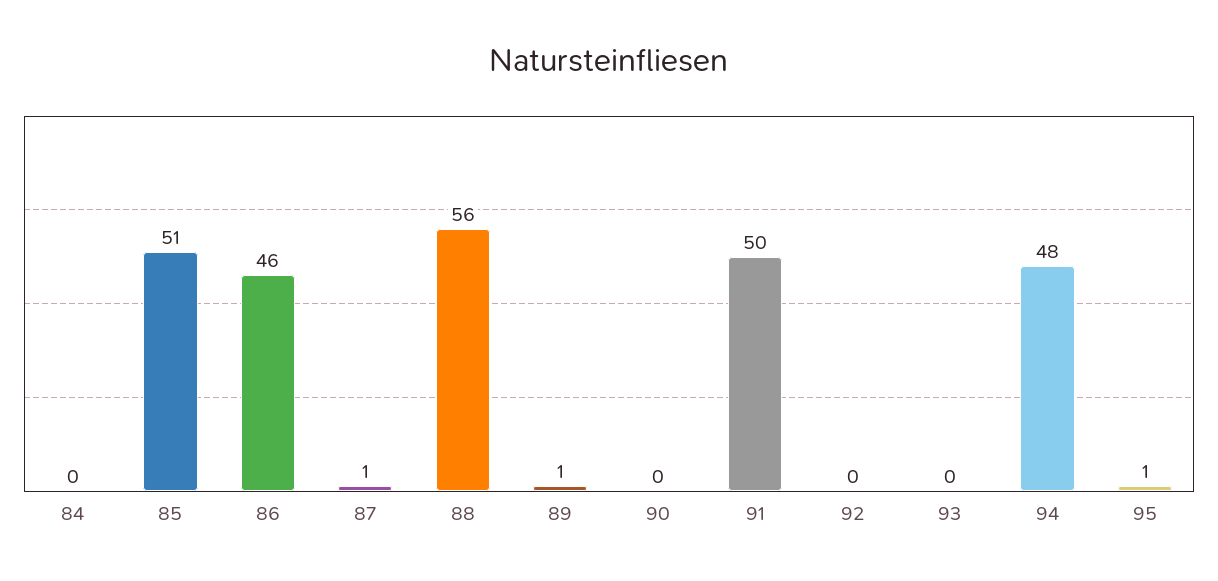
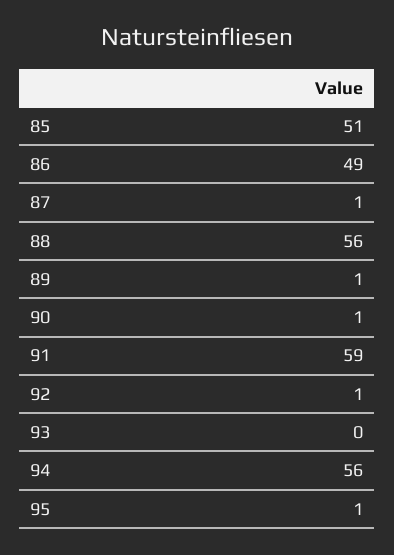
84: 0 -> none
86: 46 -> 49
90: 0 -> 1
91: 50 -> 59
92: 0 -> 1
94: 48 -> 56

